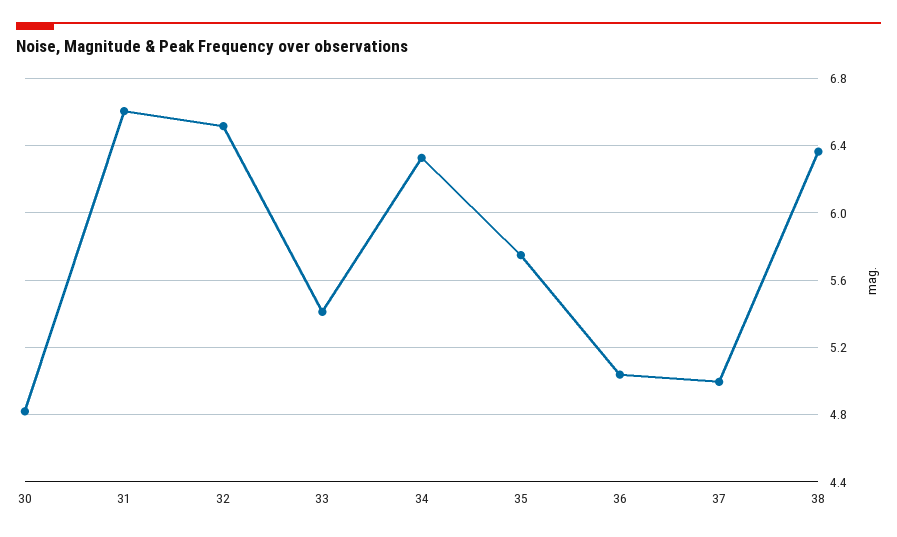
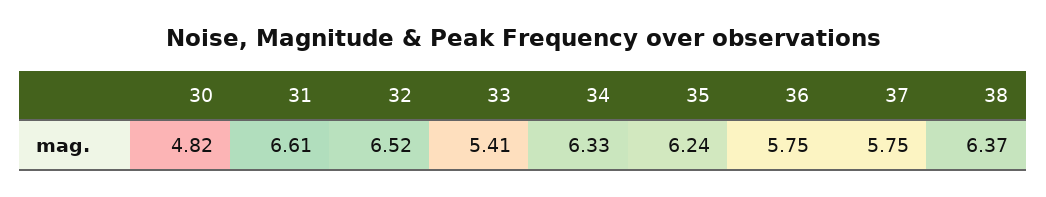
35: 5.75 -> 6.24
36: 5.05 -> 5.75
37: 5 -> 5.75

